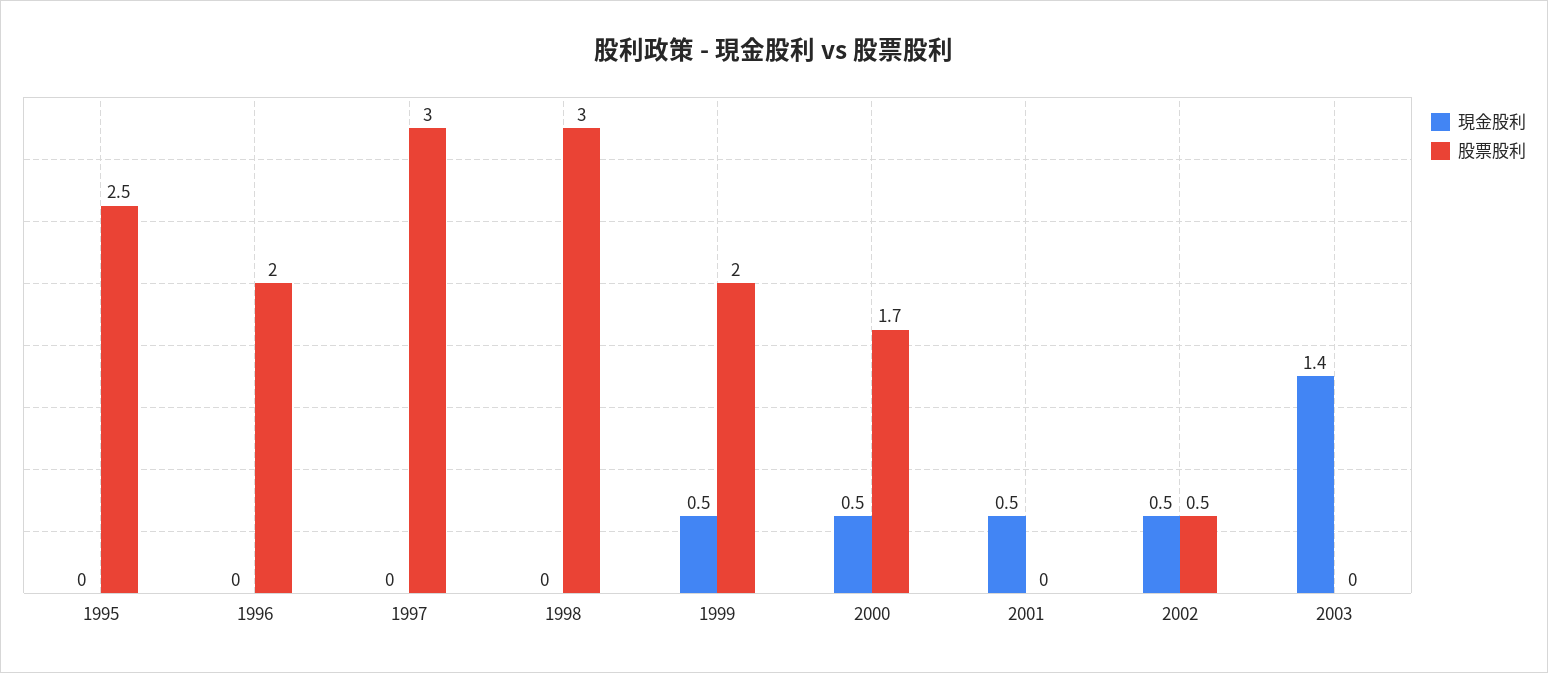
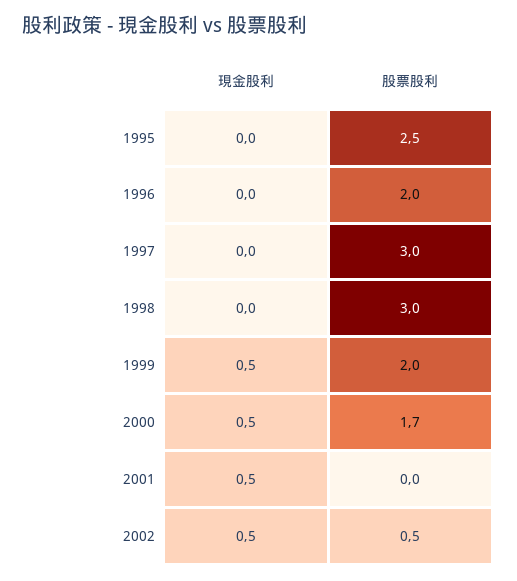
現金股利, 2003: 1.4 -> none
股票股利, 2003: 0 -> none

